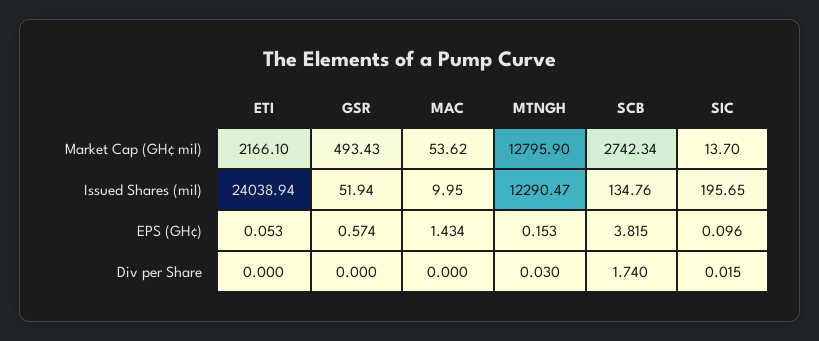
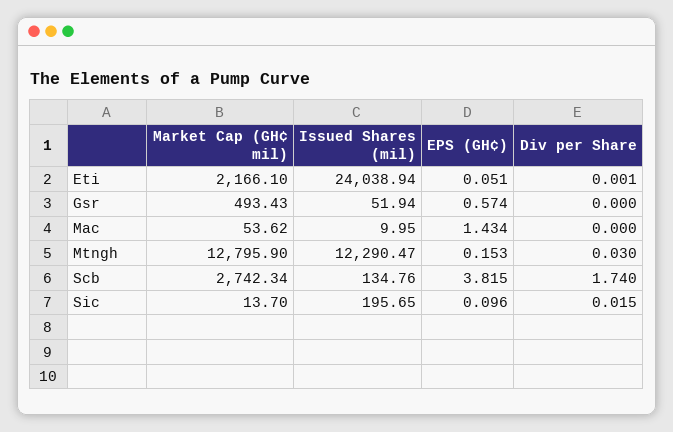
ETI, EPS (GH¢): 0.053 -> 0.051
ETI, Div per Share: 0 -> 0.001

